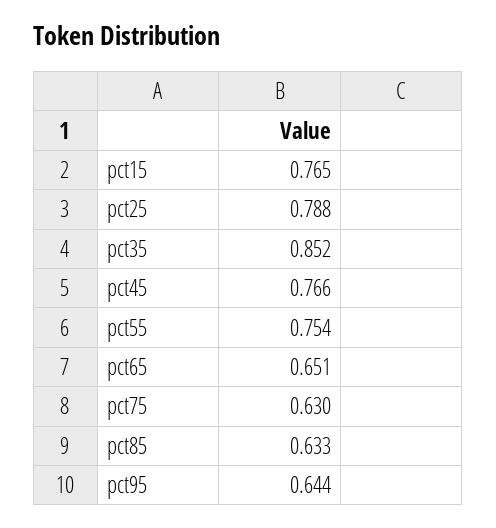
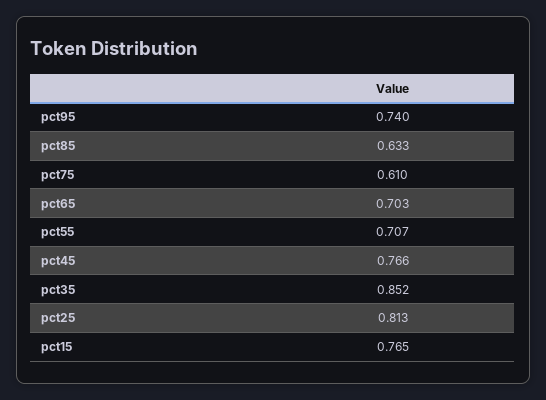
pct25: 0.788 -> 0.813
pct55: 0.754 -> 0.707
pct65: 0.651 -> 0.703
pct75: 0.63 -> 0.61
pct95: 0.644 -> 0.74

